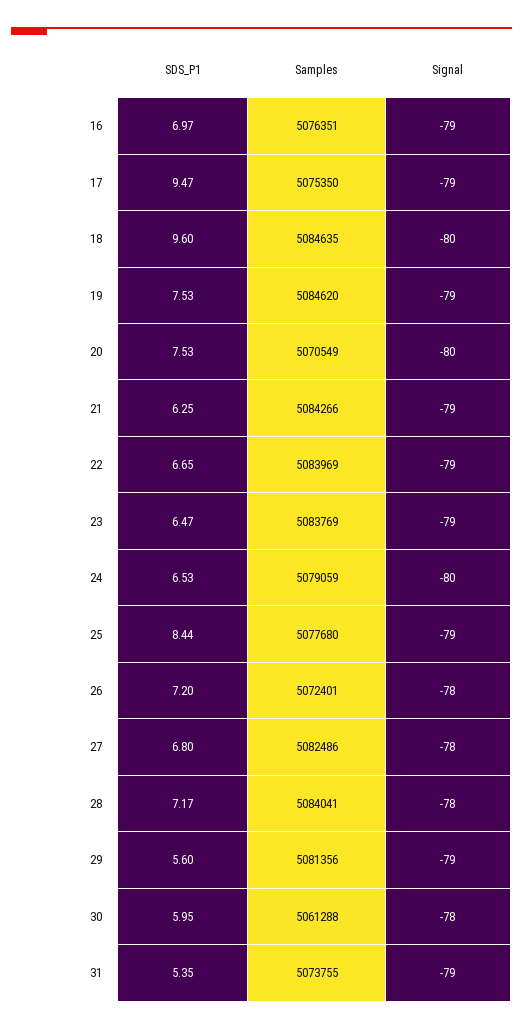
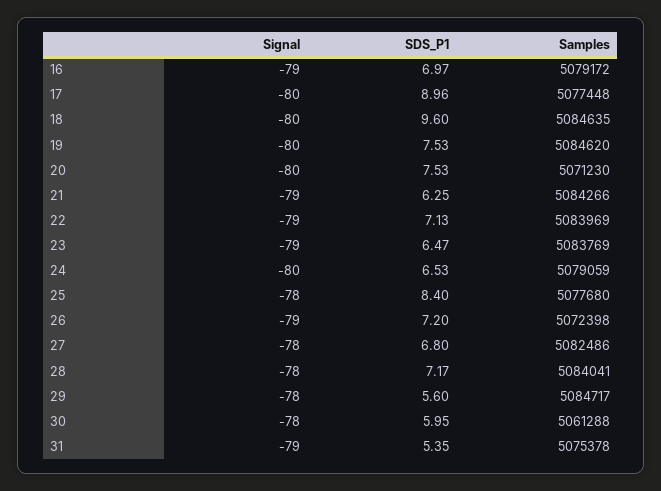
Samples, 16: 5076351 -> 5079172
SDS_P1, 17: 9.47 -> 8.96
Samples, 17: 5075350 -> 5077448
Signal, 17: -79 -> -80
Signal, 19: -79 -> -80
Samples, 20: 5070549 -> 5071230
SDS_P1, 22: 6.65 -> 7.13
SDS_P1, 25: 8.44 -> 8.4
Signal, 25: -79 -> -78
Samples, 26: 5072401 -> 5072398
Signal, 26: -78 -> -79
Samples, 29: 5081356 -> 5084717
Signal, 29: -79 -> -78
Samples, 31: 5073755 -> 5075378

